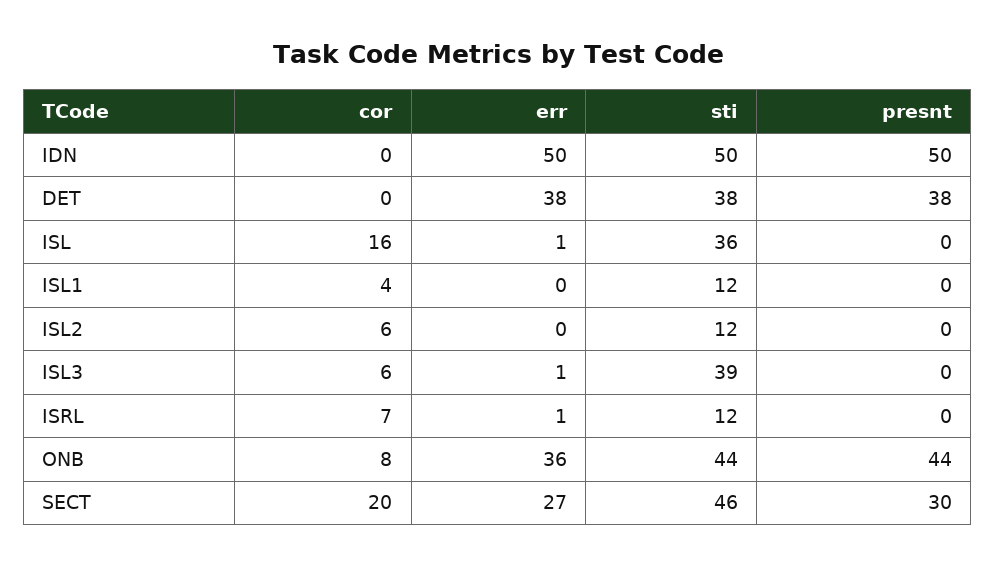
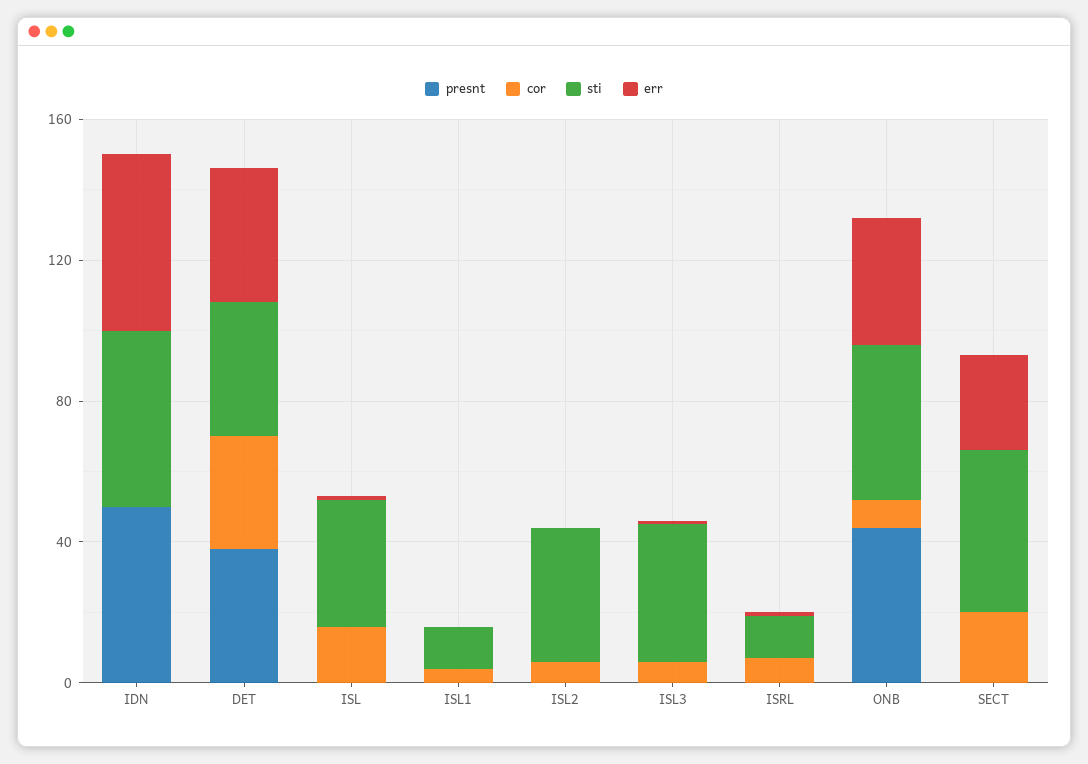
cor, DET: 0 -> 30
sti, ISL2: 12 -> 40
presnt, SECT: 30 -> 0

